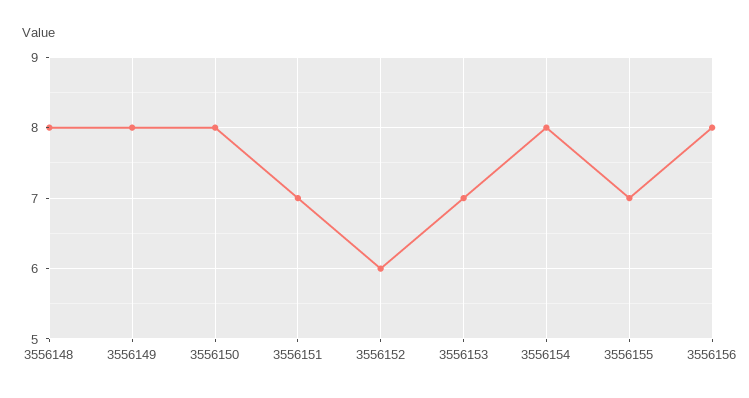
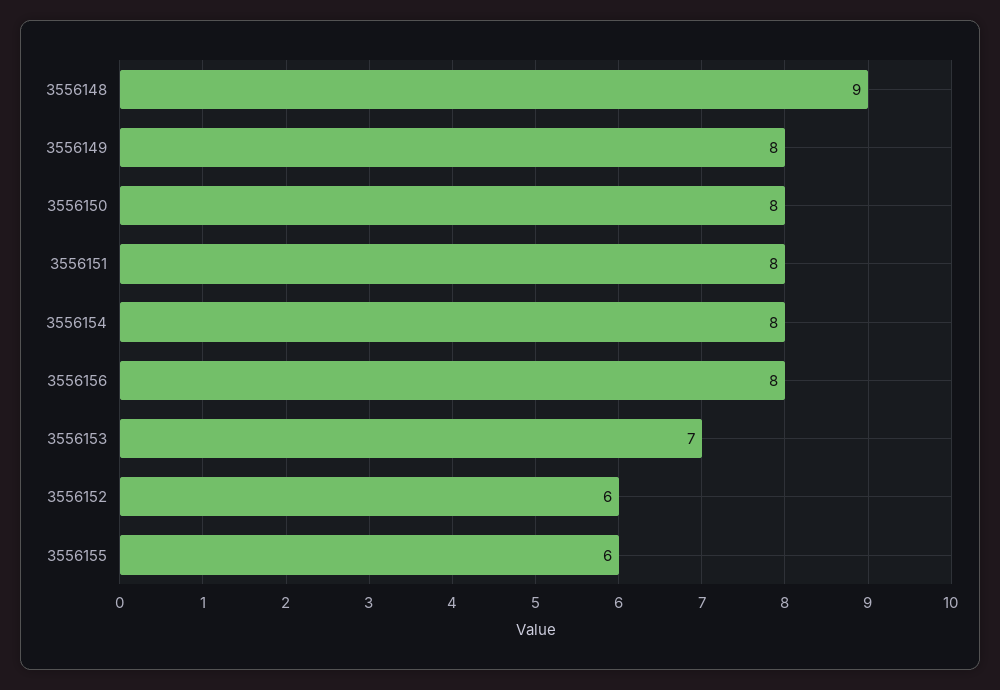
3556148: 8 -> 9
3556151: 7 -> 8
3556155: 7 -> 6

